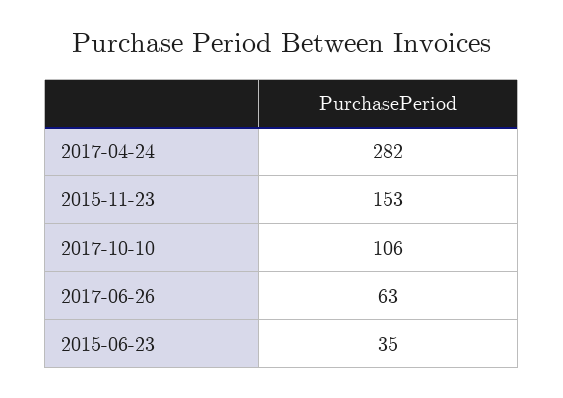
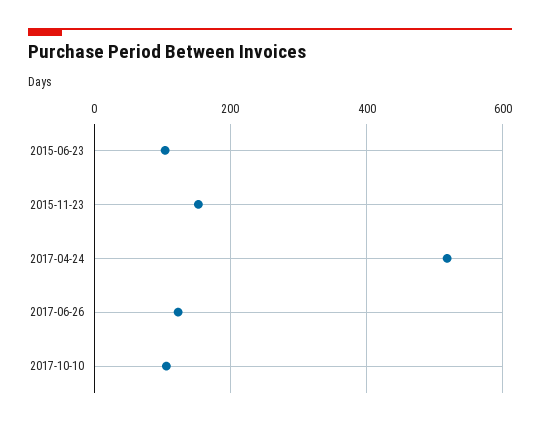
2017-04-24: 282 -> 520
2017-06-26: 63 -> 120
2015-06-23: 35 -> 100

